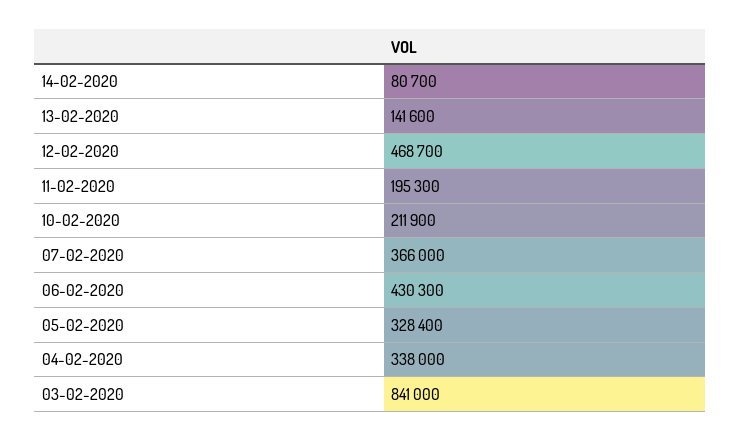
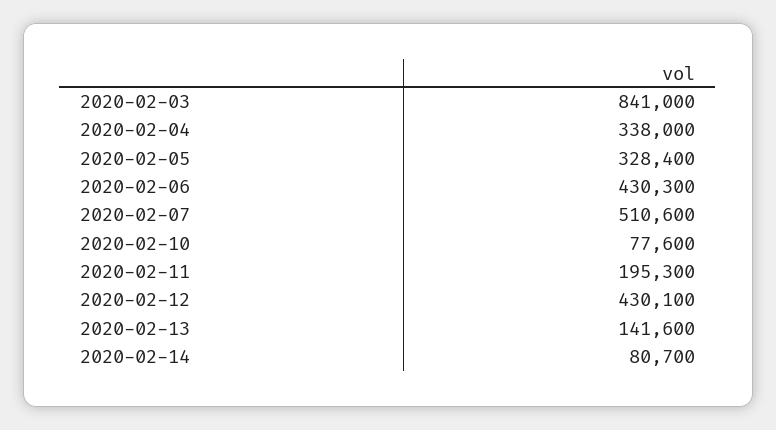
12-02-2020: 468700 -> 430100
10-02-2020: 211900 -> 77600
07-02-2020: 366000 -> 510600

